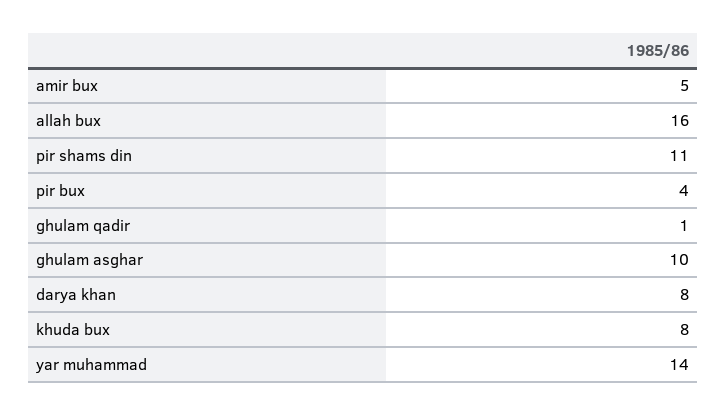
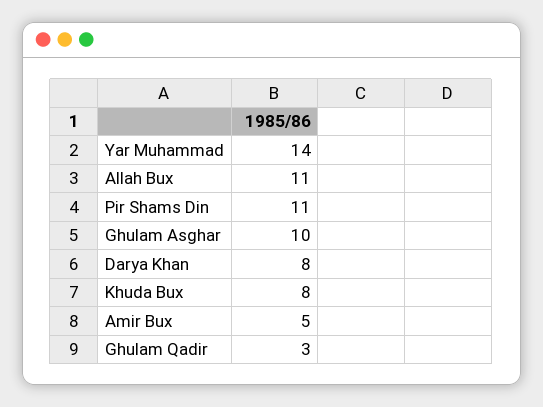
allah bux: 16 -> 11
pir bux: 4 -> none
ghulam qadir: 1 -> 3

